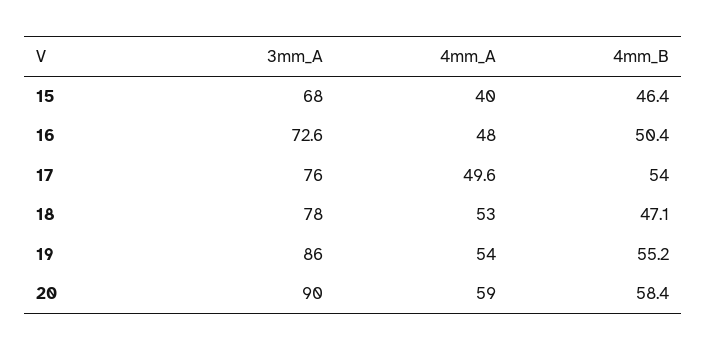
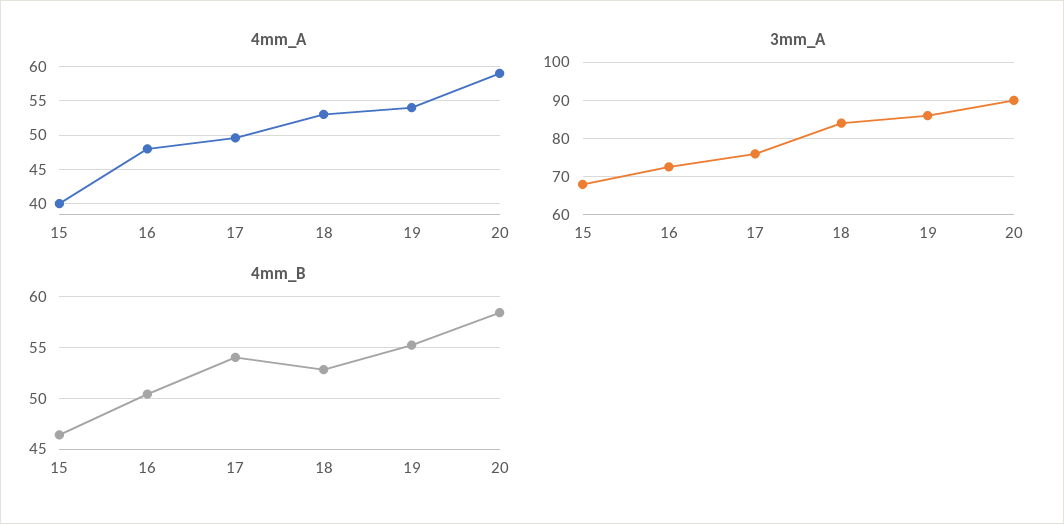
3mm_A, 18: 78 -> 84
4mm_B, 18: 47.1 -> 53

